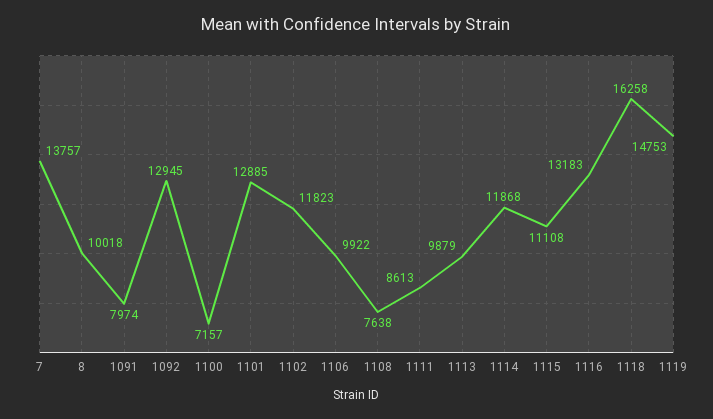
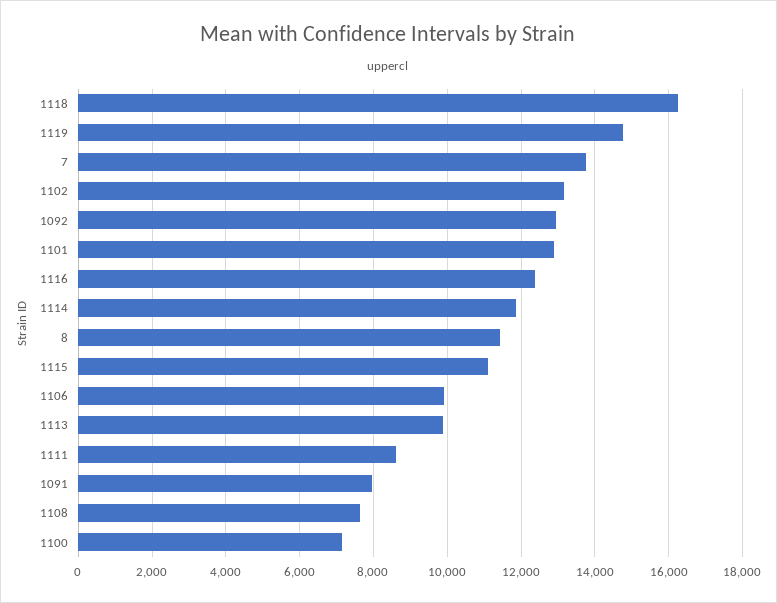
8: 10018 -> 11400
1102: 11823 -> 13200
1116: 13183 -> 12400

